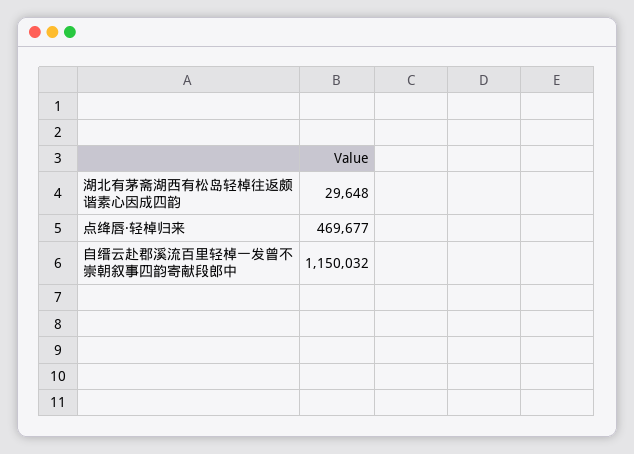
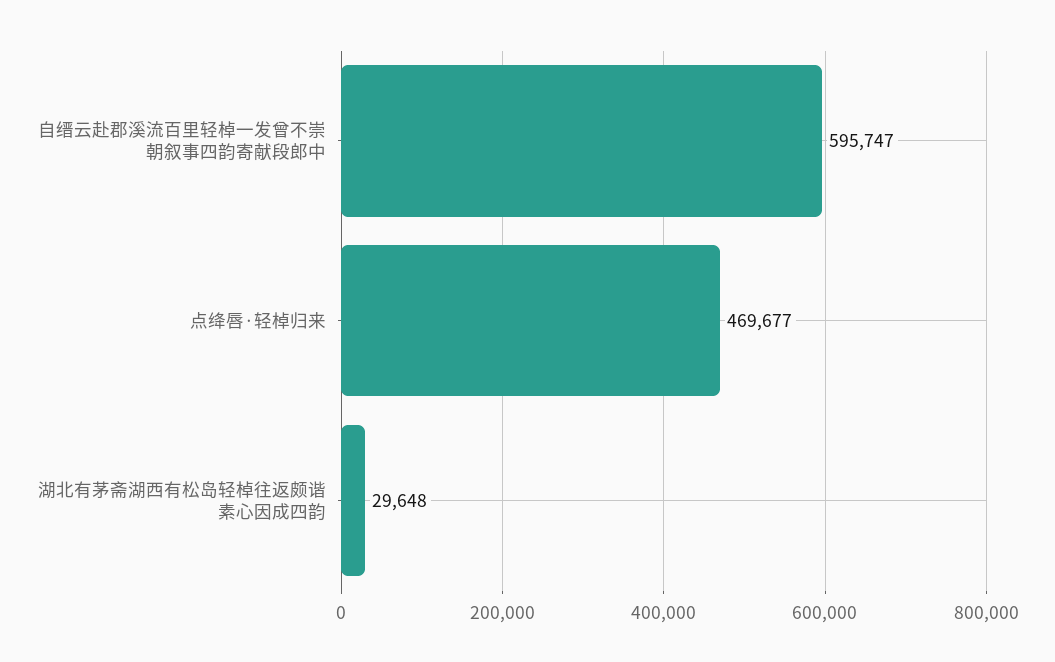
自缙云赴郡溪流百里轻棹一发曾不崇朝叙事四韵寄献段郎中: 1150032 -> 595747

